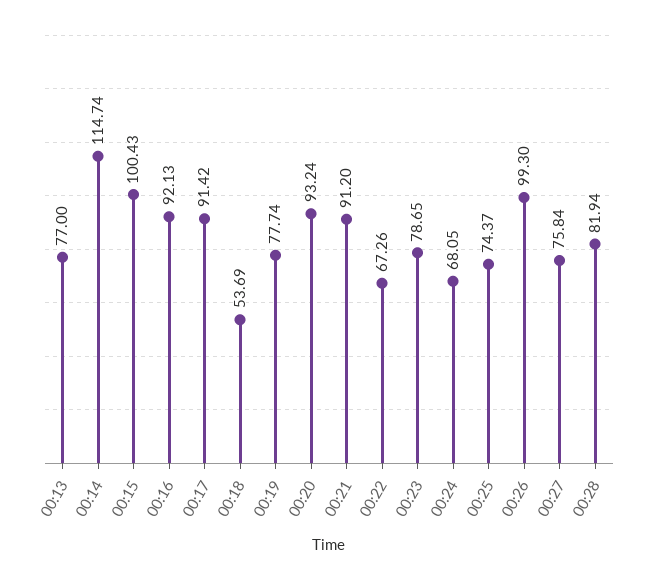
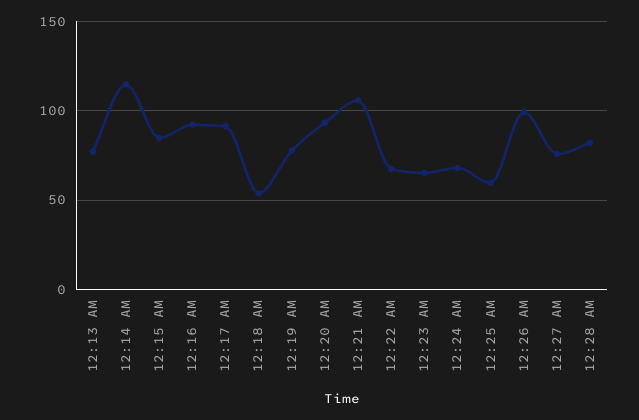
00:15: 100.43 -> 85
00:21: 91.2 -> 105
00:23: 78.65 -> 65
00:25: 74.37 -> 60

